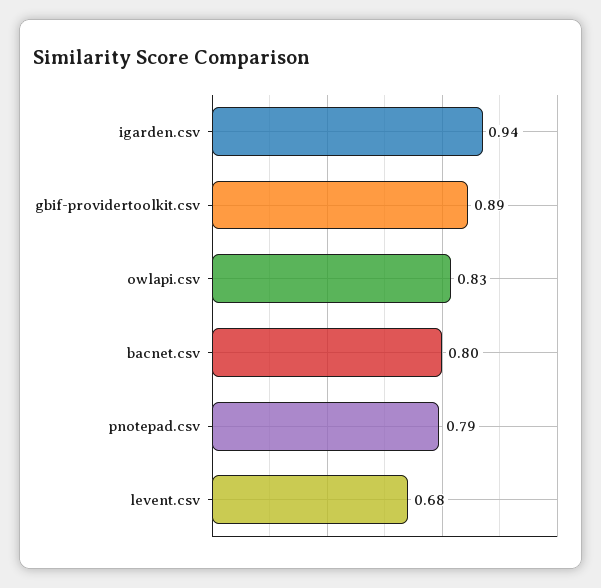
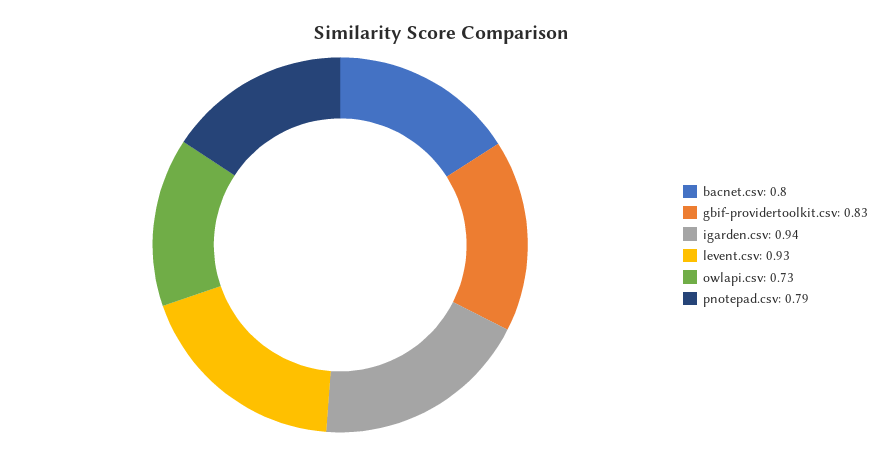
gbif-providertoolkit.csv: 0.89 -> 0.83
owlapi.csv: 0.83 -> 0.73
levent.csv: 0.68 -> 0.93

